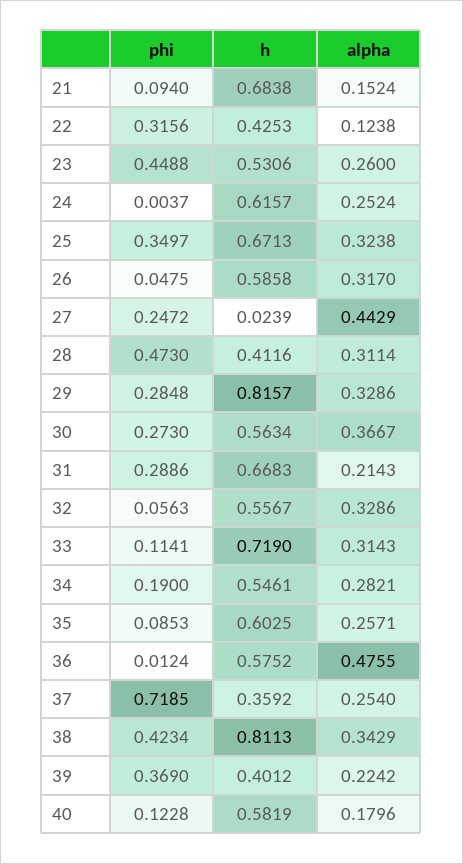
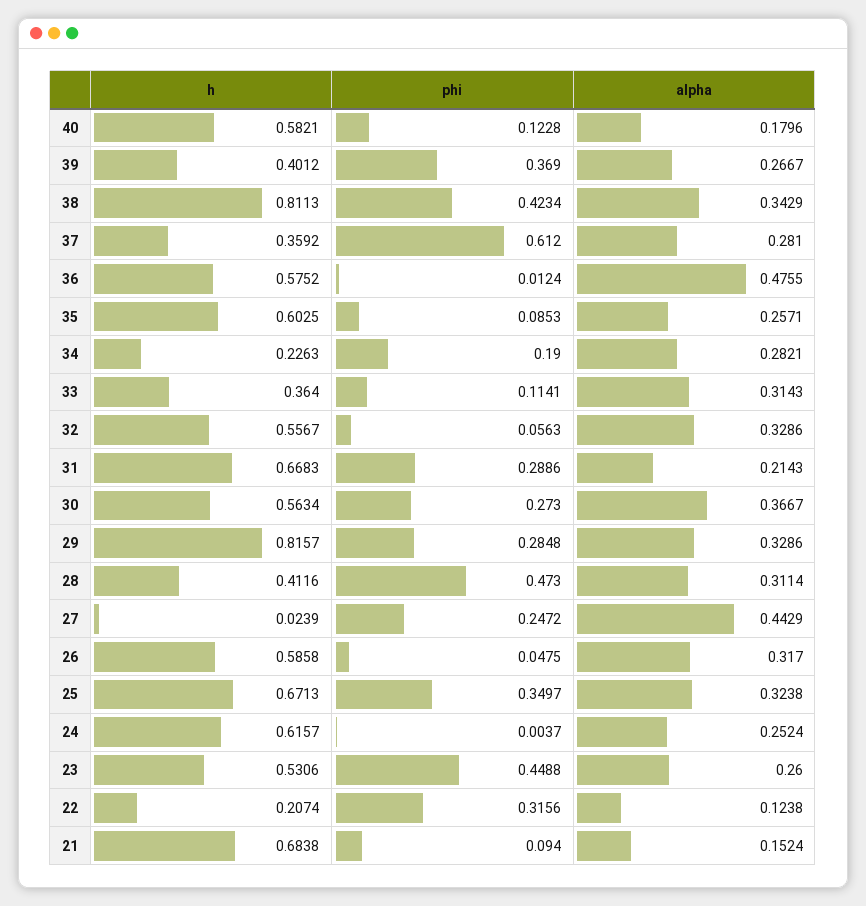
h, 22: 0.4253 -> 0.2074
h, 33: 0.719 -> 0.364
h, 34: 0.5461 -> 0.2263
phi, 37: 0.7185 -> 0.612
alpha, 37: 0.254 -> 0.281
alpha, 39: 0.2242 -> 0.2667
h, 40: 0.5819 -> 0.5821

